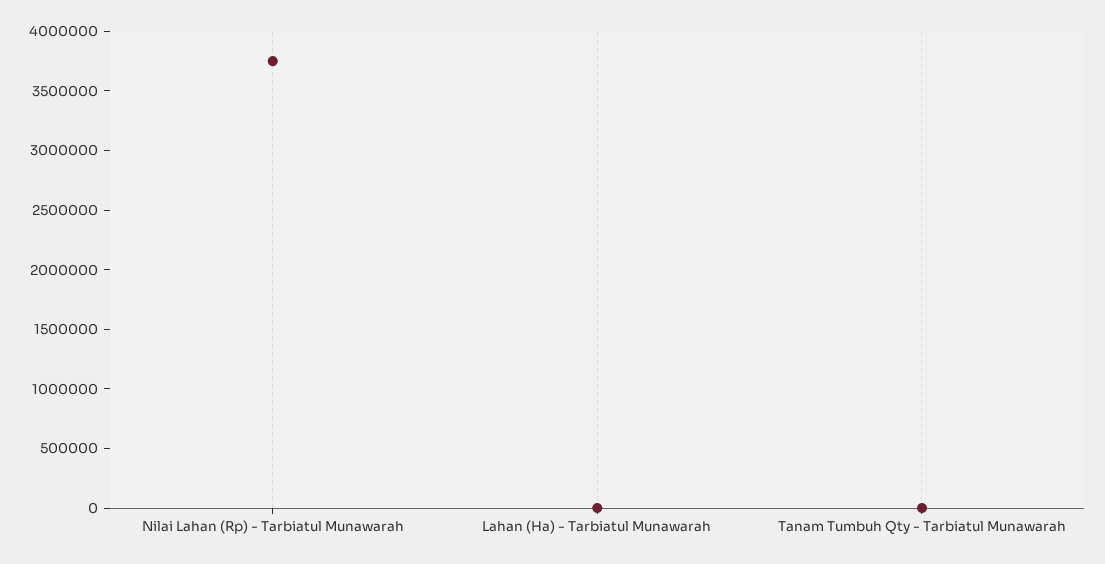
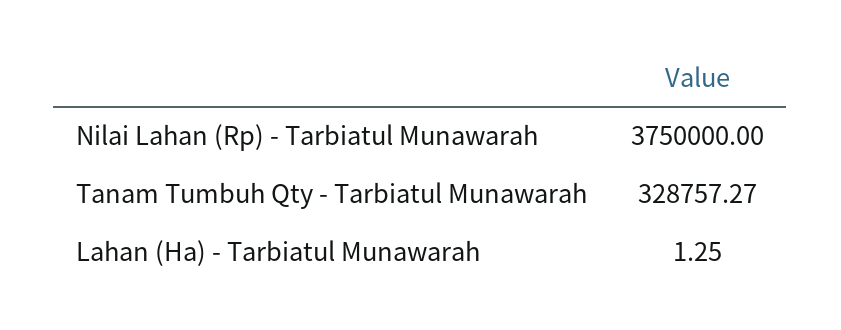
Tanam Tumbuh Qty - Tarbiatul Munawarah: 0 -> 328757.27

